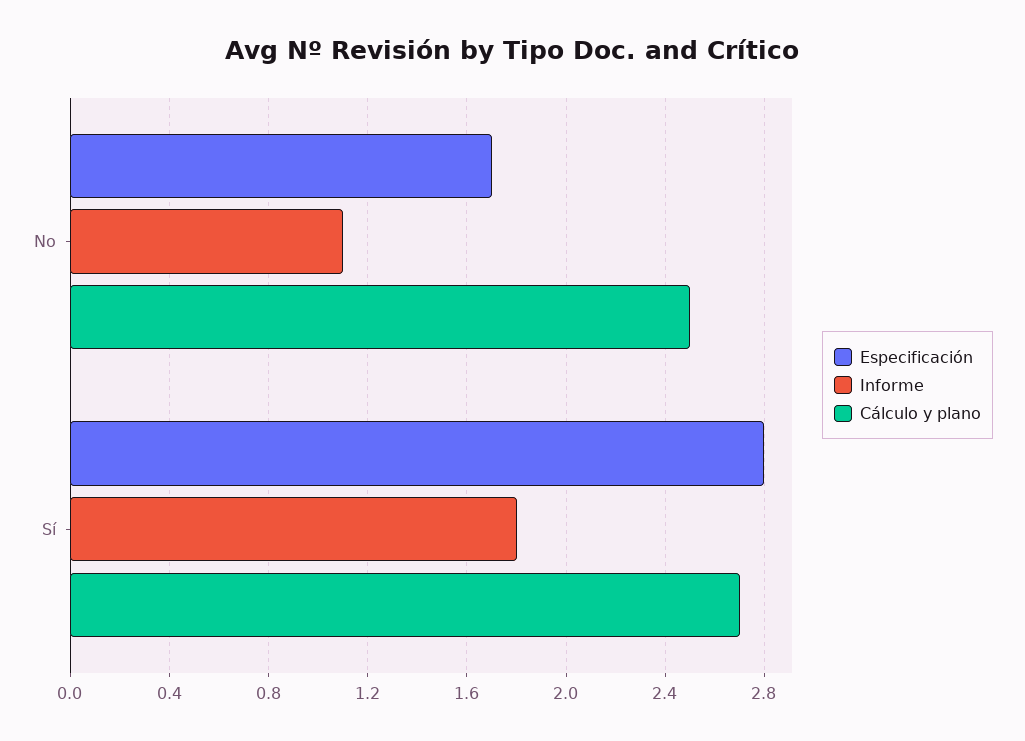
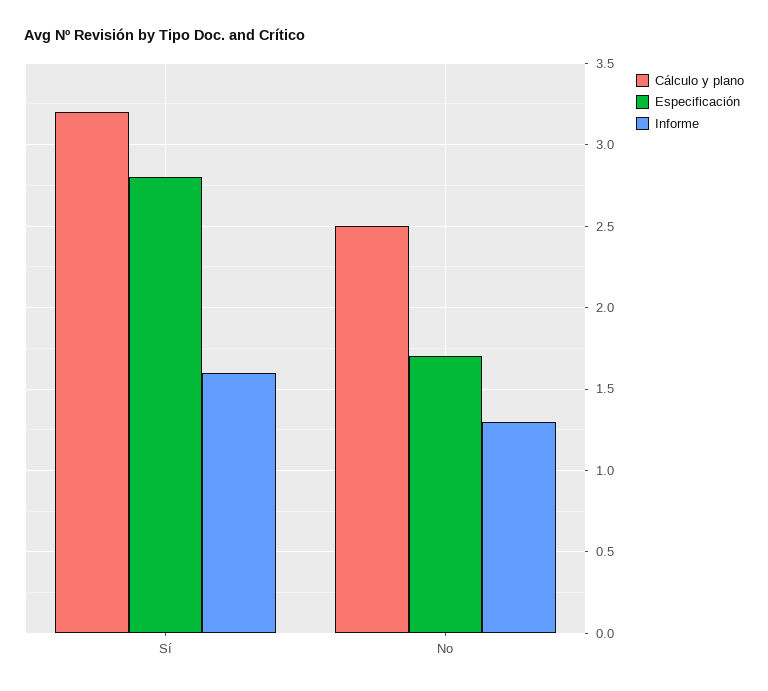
Informe, No: 1.1 -> 1.3
Informe, Sí: 1.8 -> 1.6
Cálculo y plano, Sí: 2.7 -> 3.2

